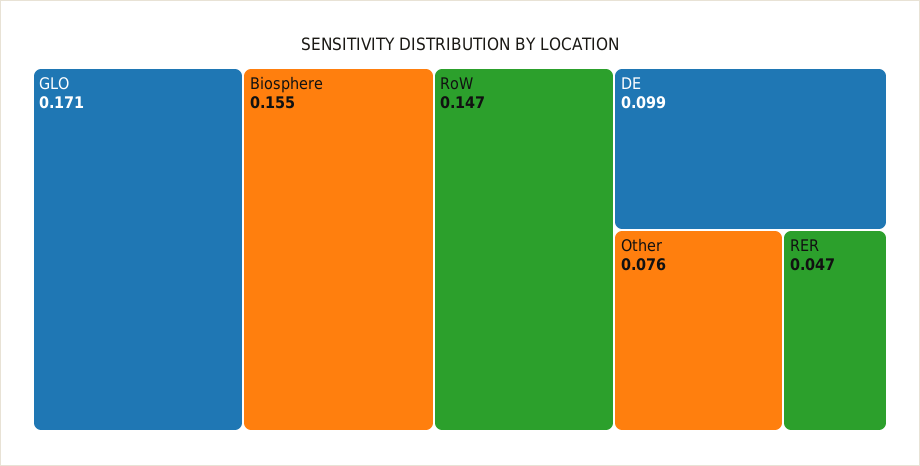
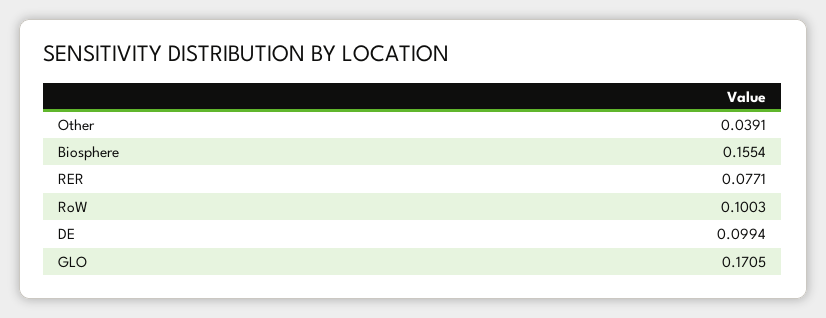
RoW: 0.147 -> 0.1003
Other: 0.076 -> 0.0391
RER: 0.047 -> 0.0771

